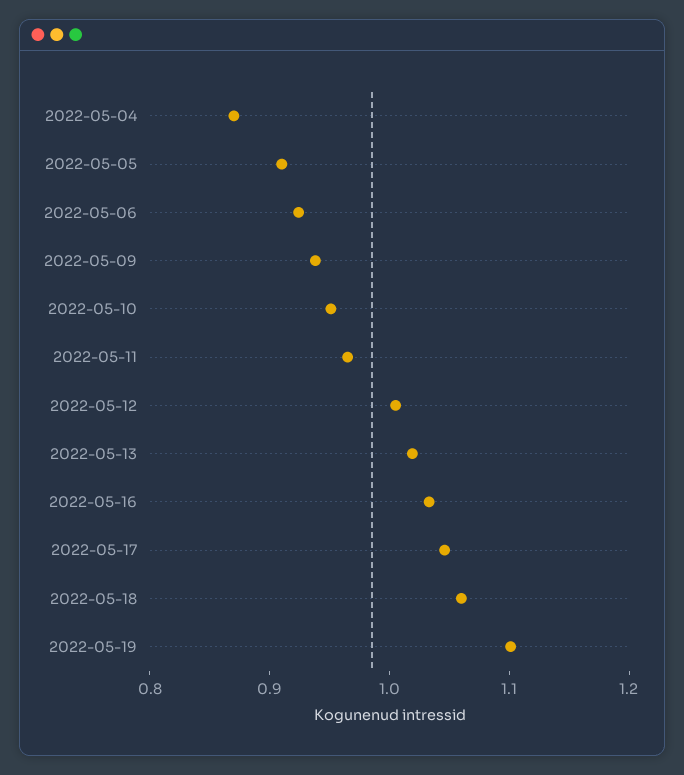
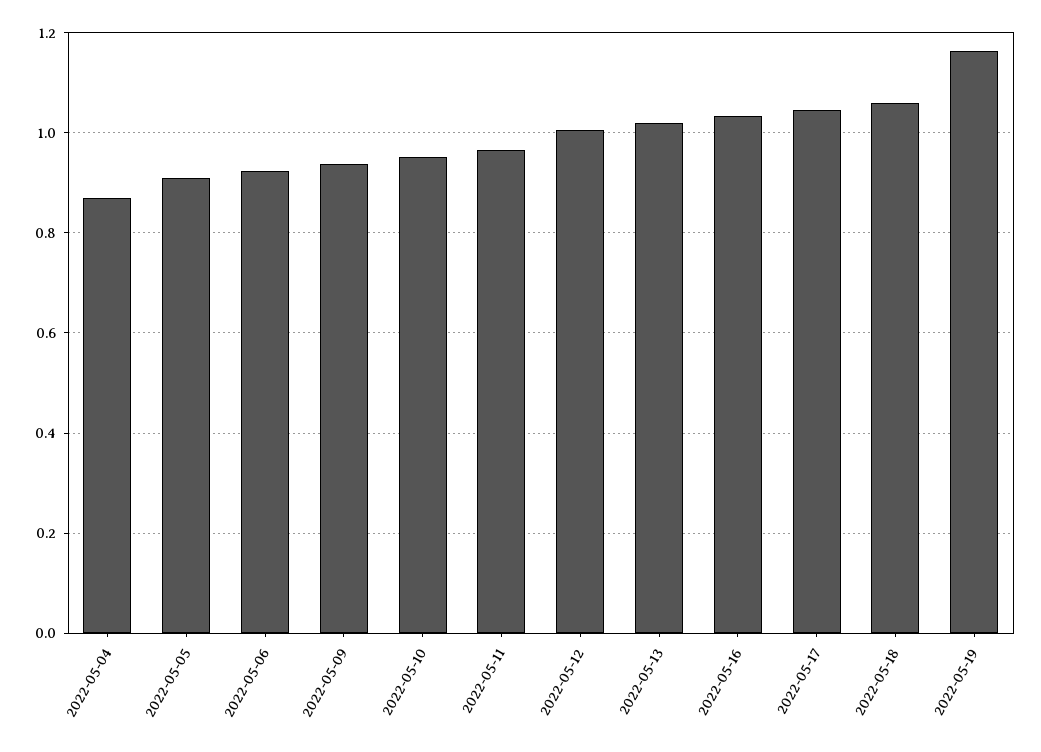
2022-05-19: 1.1 -> 1.16

